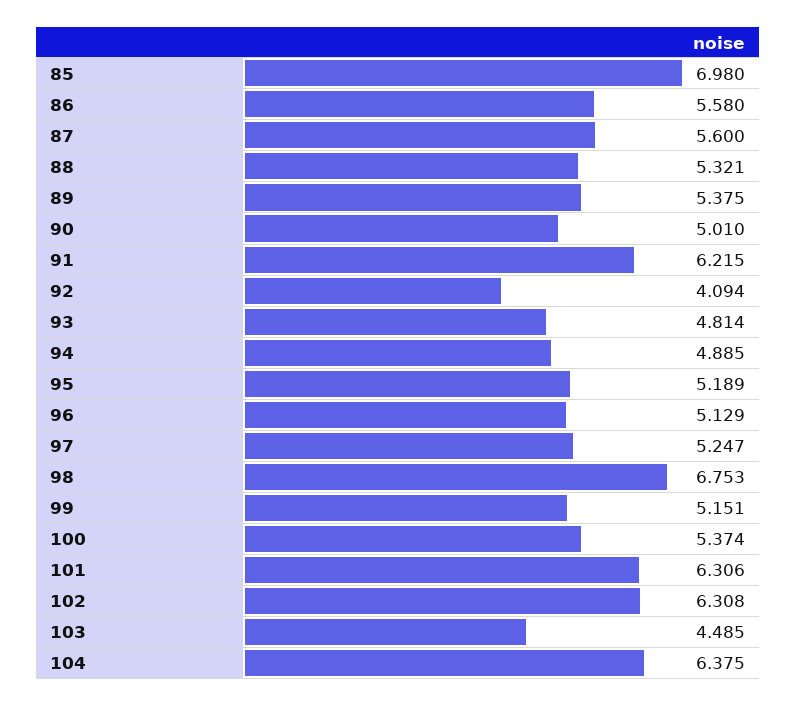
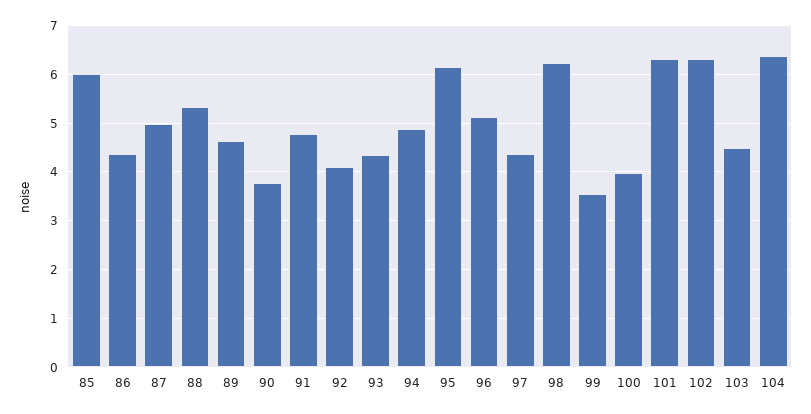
85: 6.98 -> 6
86: 5.58 -> 4.4
87: 5.6 -> 5
89: 5.375 -> 4.6
90: 5.01 -> 3.8
91: 6.215 -> 4.8
93: 4.814 -> 4.4
95: 5.189 -> 6.2
97: 5.247 -> 4.4
98: 6.753 -> 6.2
99: 5.151 -> 3.6
100: 5.374 -> 4

